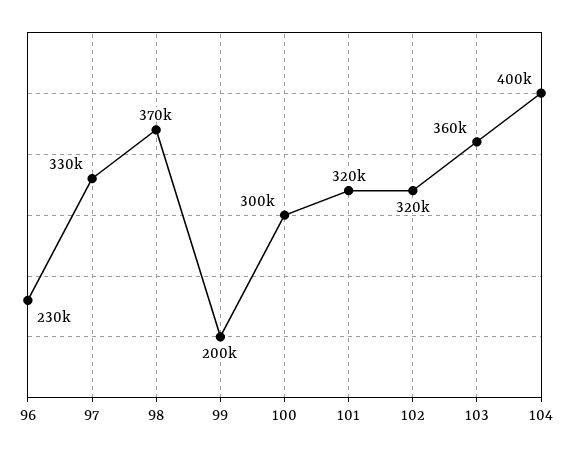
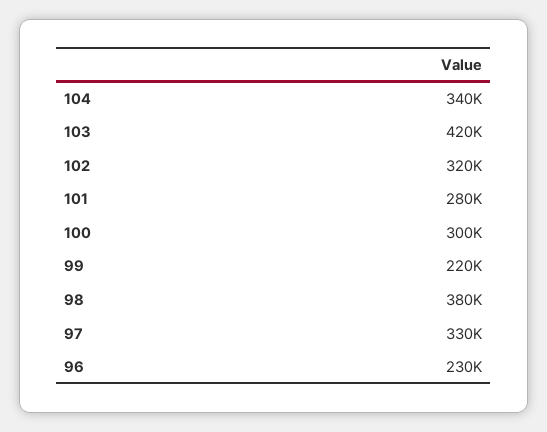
98: 370000 -> 380000
99: 200000 -> 220000
101: 320000 -> 280000
103: 360000 -> 420000
104: 400000 -> 340000

